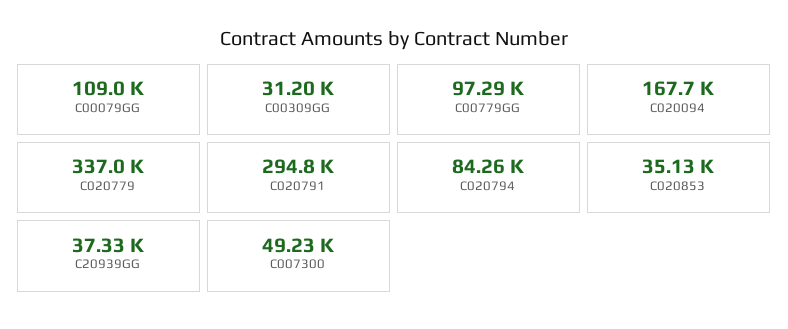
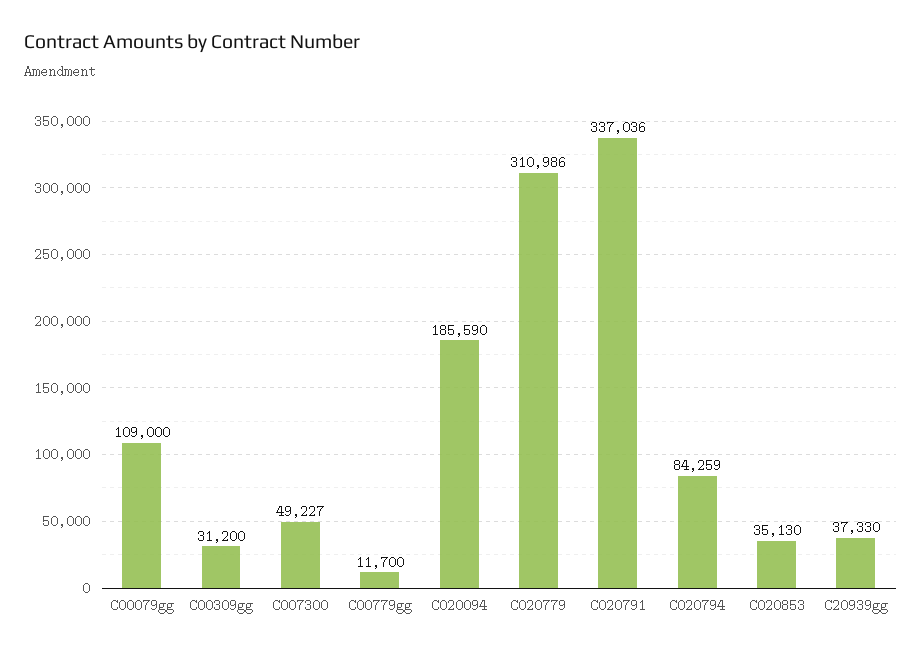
C00779GG: 97290 -> 11700
C020094: 167700 -> 185590
C020779: 337000 -> 310986
C020791: 294800 -> 337036

